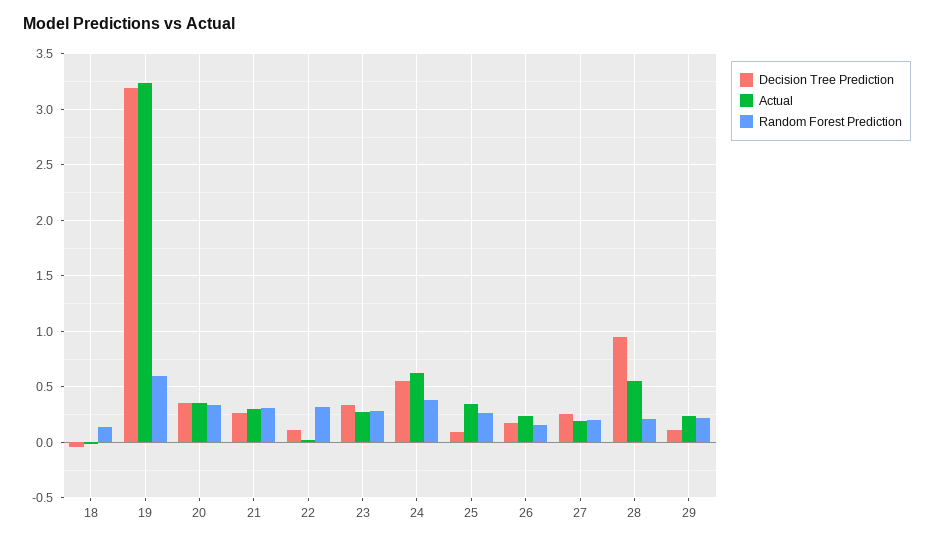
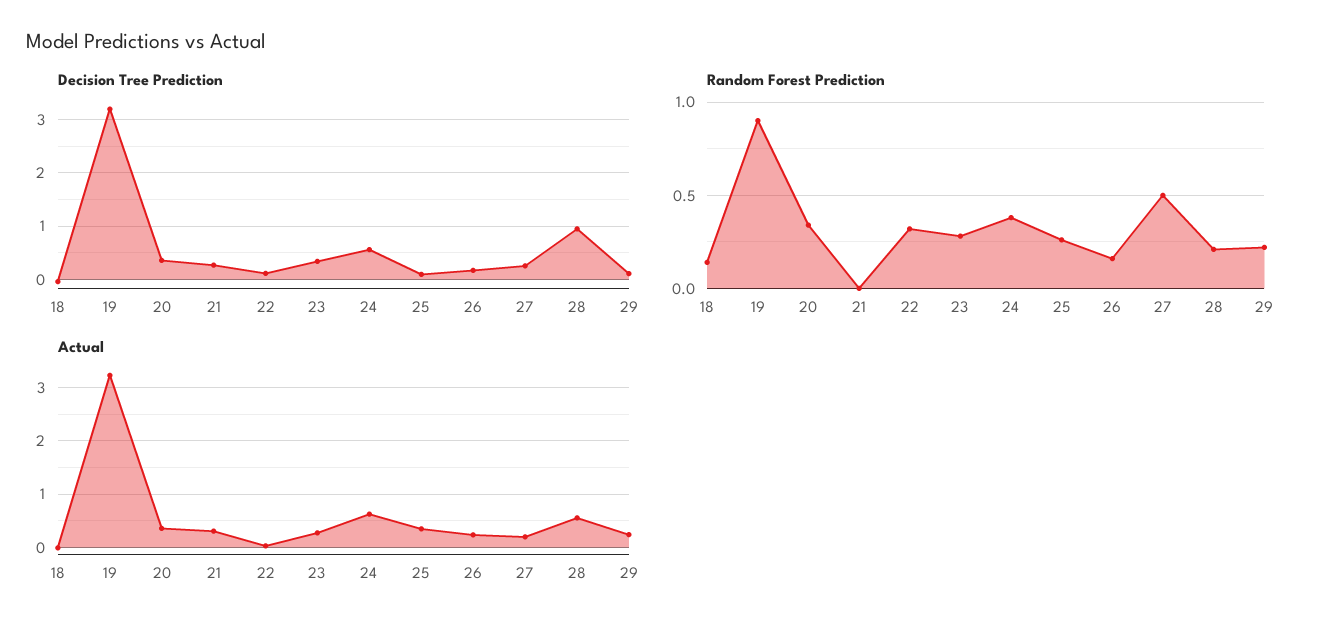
Random Forest Prediction, 19: 0.6 -> 0.9
Random Forest Prediction, 21: 0.3 -> 0
Random Forest Prediction, 27: 0.2 -> 0.5

